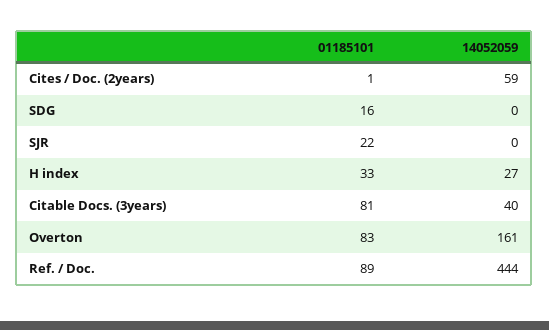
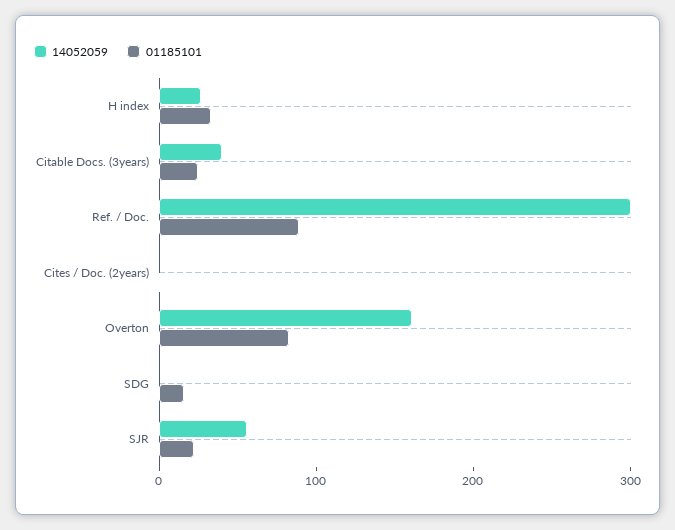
14052059, Cites / Doc. (2years): 59 -> 0
14052059, SJR: 0 -> 60
01185101, Citable Docs. (3years): 81 -> 20
14052059, Ref. / Doc.: 444 -> 300

